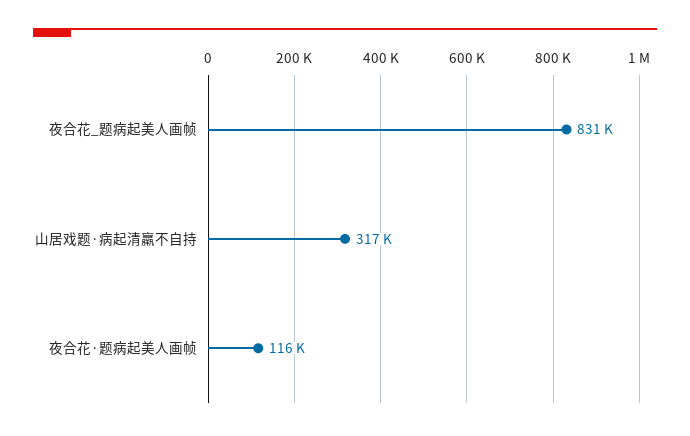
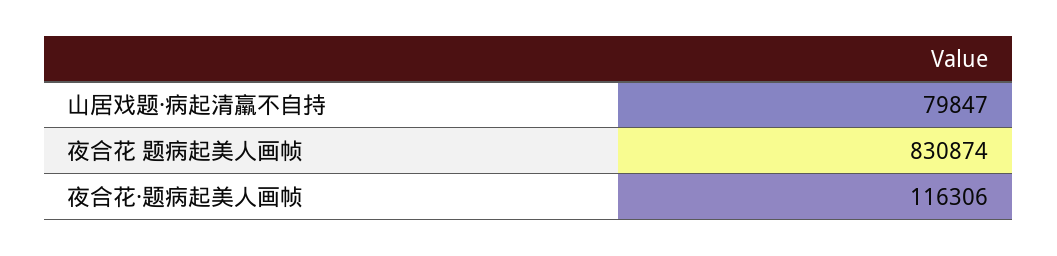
山居戏题·病起清羸不自持: 317000 -> 79847

